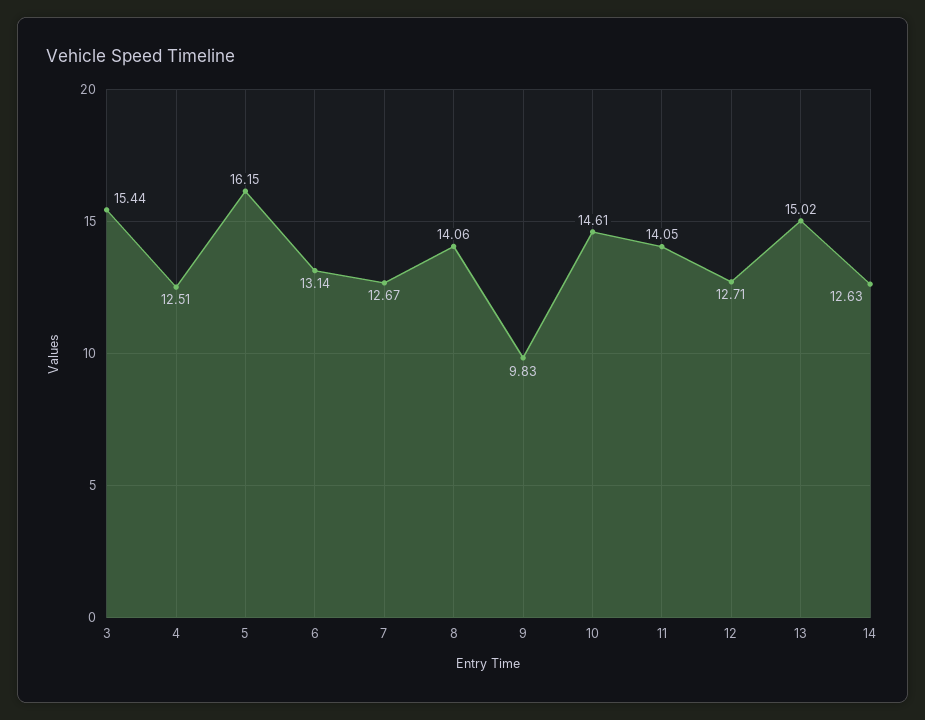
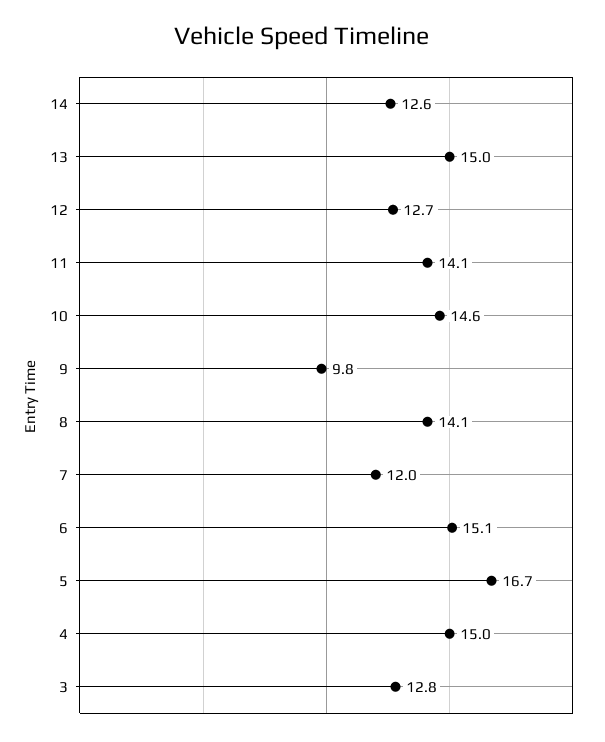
3: 15.44 -> 12.8
4: 12.51 -> 15
5: 16.15 -> 16.7
6: 13.14 -> 15.1
7: 12.67 -> 12

